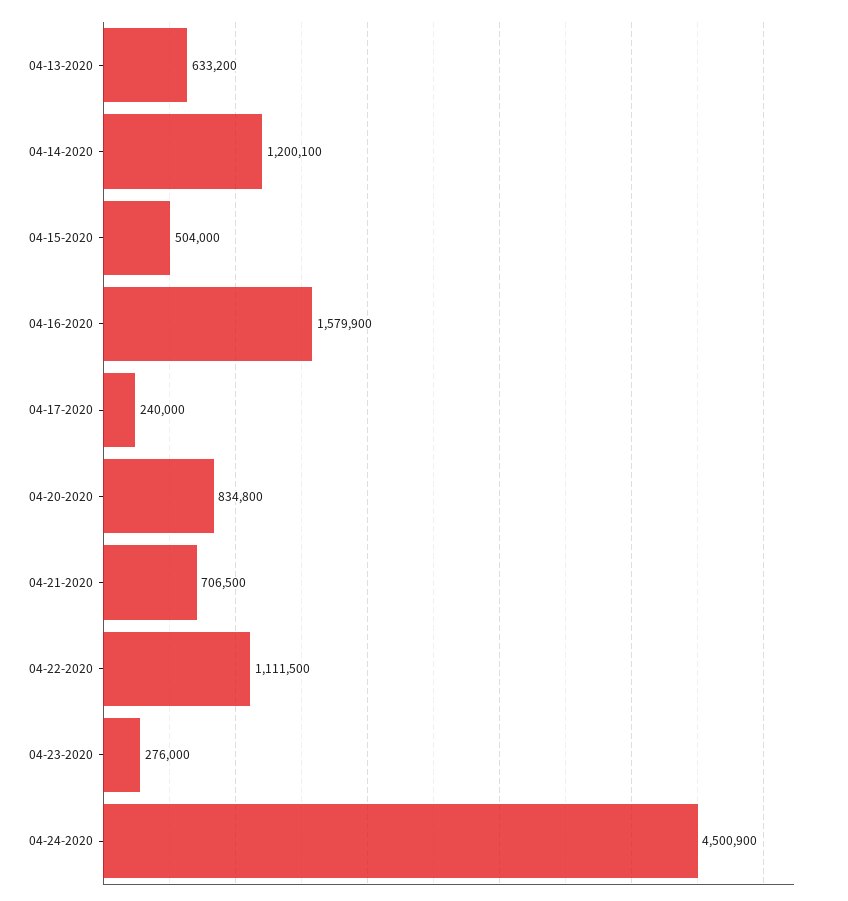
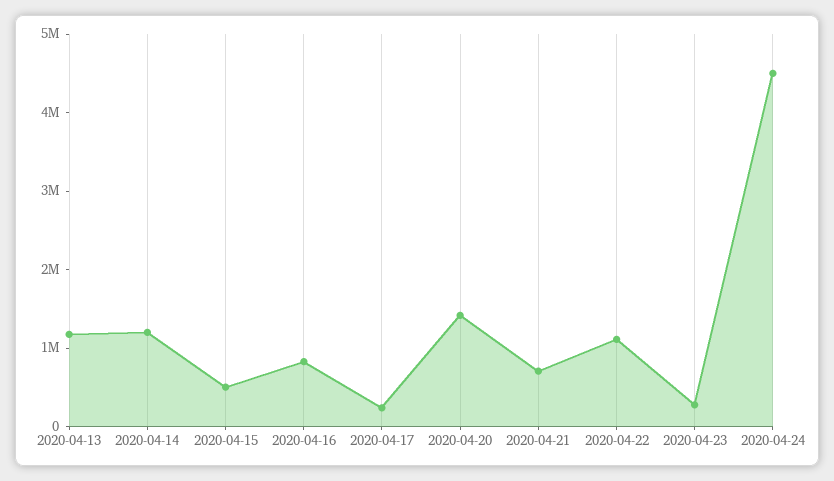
04-13-2020: 633200 -> 1200000
04-16-2020: 1579900 -> 800000
04-20-2020: 834800 -> 1400000

